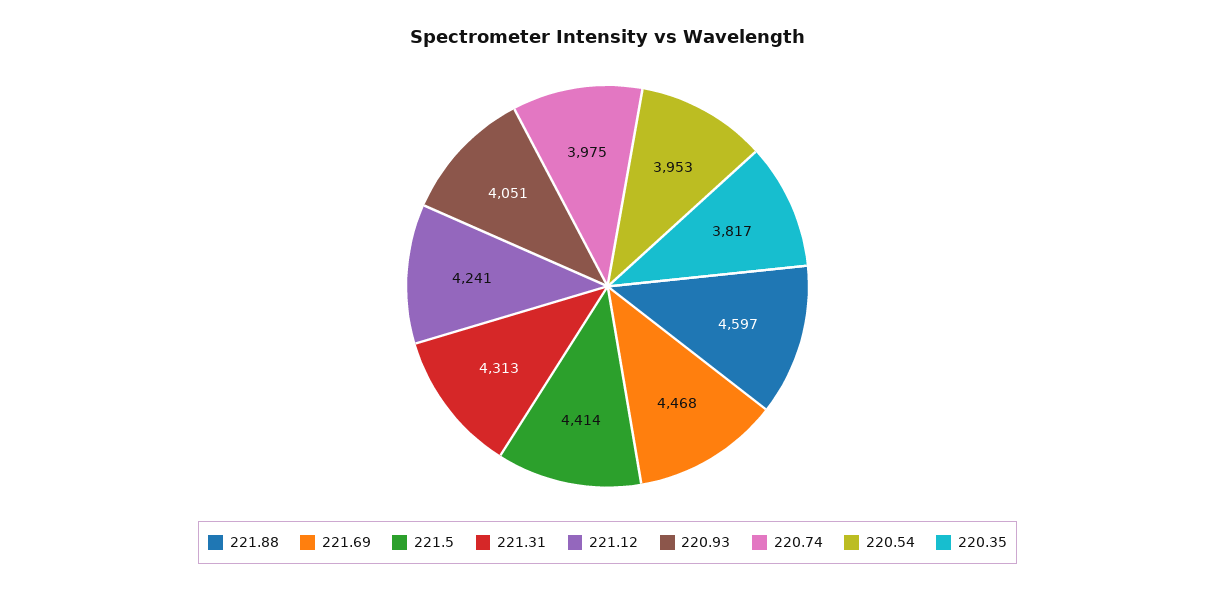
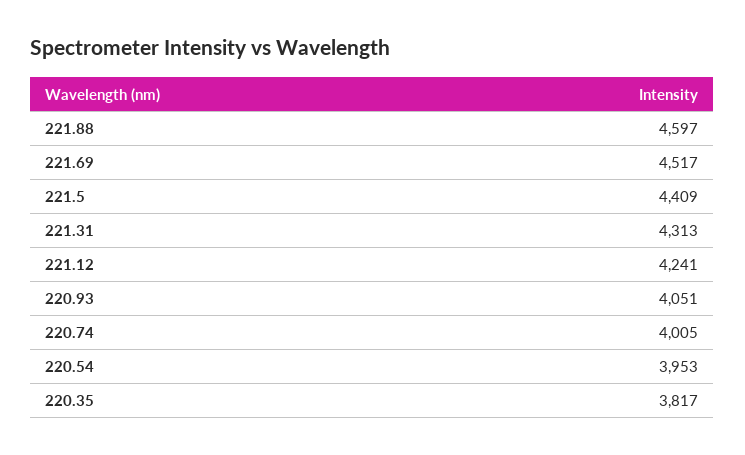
221.69: 4468 -> 4517
221.5: 4414 -> 4409
220.74: 3975 -> 4005

